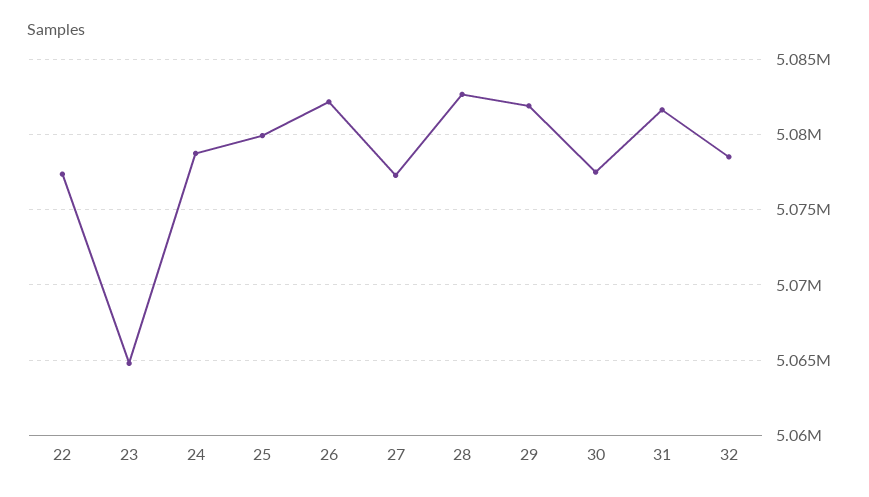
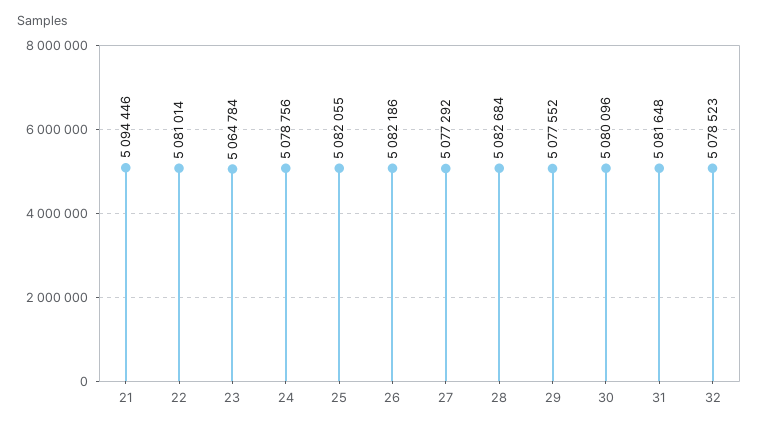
22: 5077500 -> 5081014
25: 5080000 -> 5082055
29: 5082000 -> 5077552
30: 5077500 -> 5080096
21: none -> 5094446

